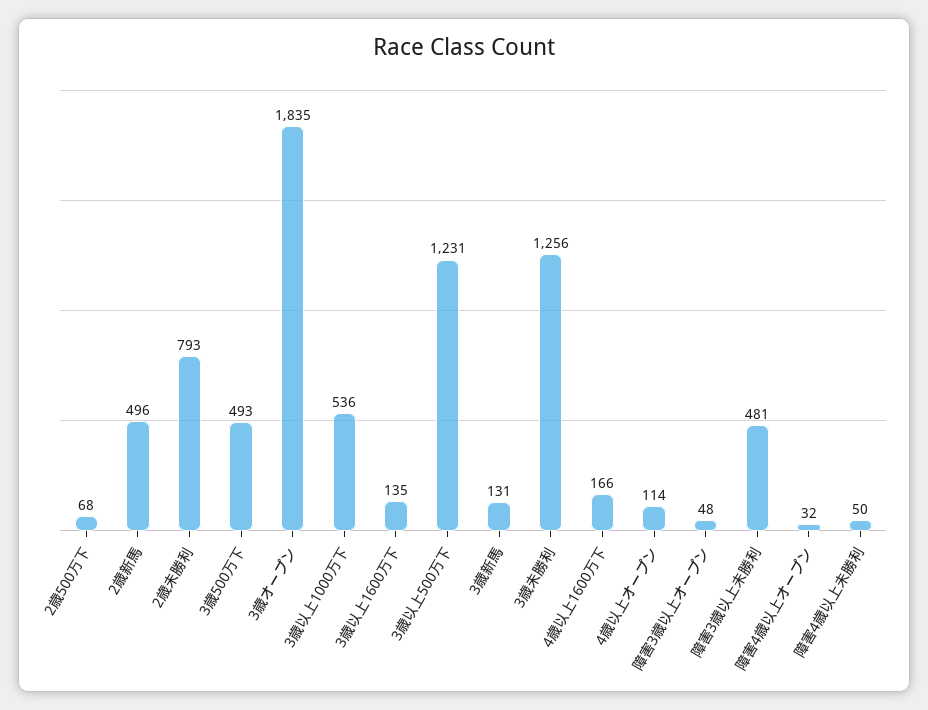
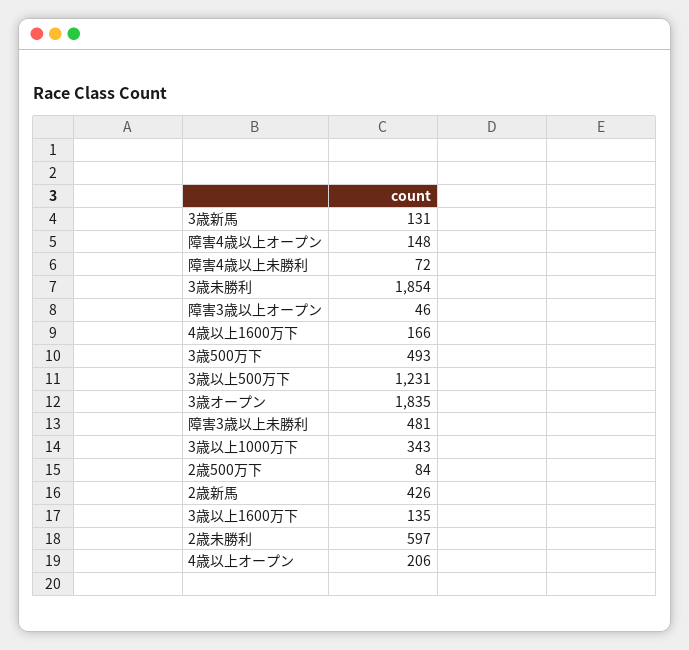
2歳500万下: 68 -> 84
2歳新馬: 496 -> 426
2歳未勝利: 793 -> 597
3歳以上1000万下: 536 -> 343
3歳未勝利: 1256 -> 1854
4歳以上オープン: 114 -> 206
障害3歳以上オープン: 48 -> 46
障害4歳以上オープン: 32 -> 148
障害4歳以上未勝利: 50 -> 72

